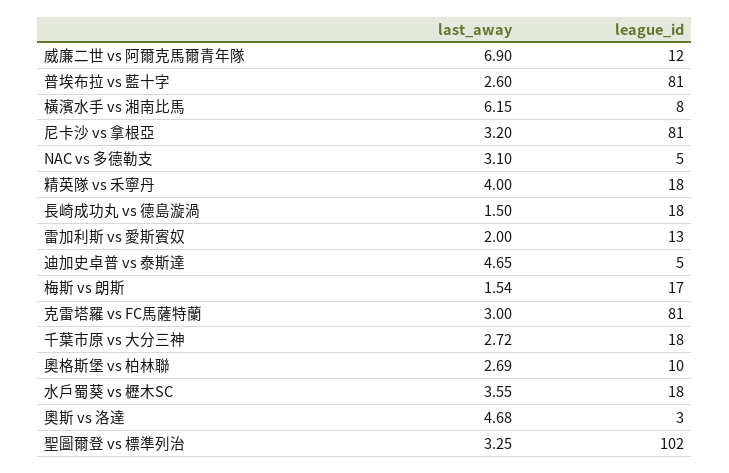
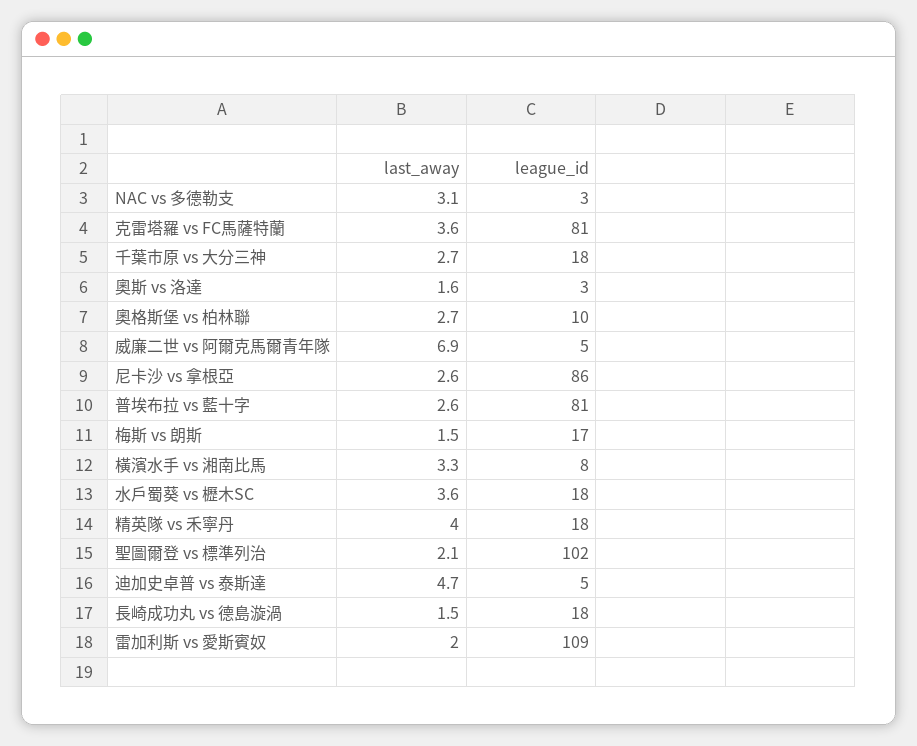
league_id, 威廉二世 vs 阿爾克馬爾青年隊: 12 -> 5
last_away, 橫濱水手 vs 湘南比馬: 6.15 -> 3.3
last_away, 尼卡沙 vs 拿根亞: 3.2 -> 2.6
league_id, 尼卡沙 vs 拿根亞: 81 -> 86
league_id, NAC vs 多德勒支: 5 -> 3
league_id, 雷加利斯 vs 愛斯賓奴: 13 -> 109
last_away, 克雷塔羅 vs FC馬薩特蘭: 3 -> 3.6
last_away, 奧斯 vs 洛達: 4.68 -> 1.6
last_away, 聖圖爾登 vs 標準列治: 3.25 -> 2.1

